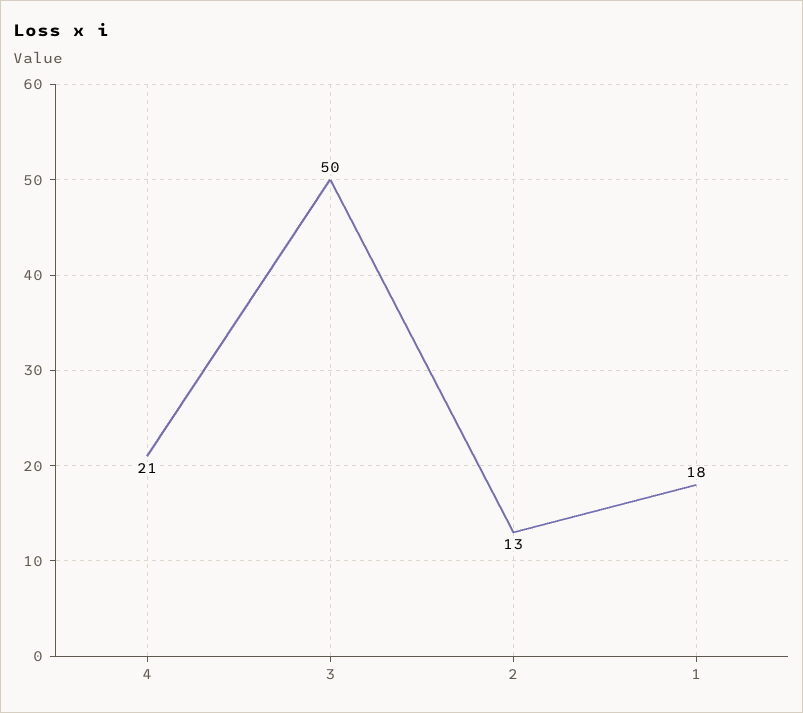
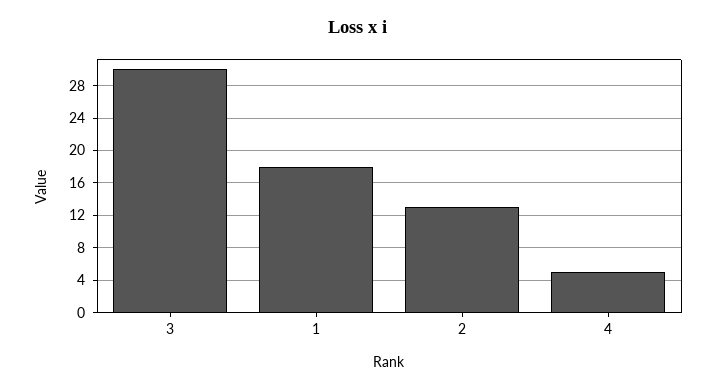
4: 21 -> 5
3: 50 -> 30

